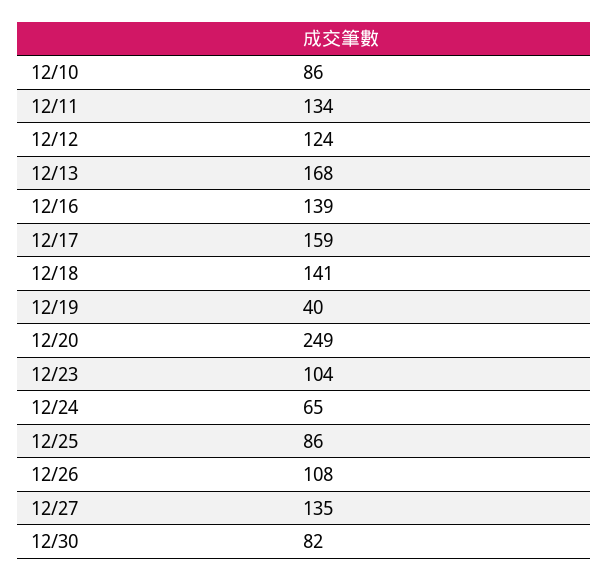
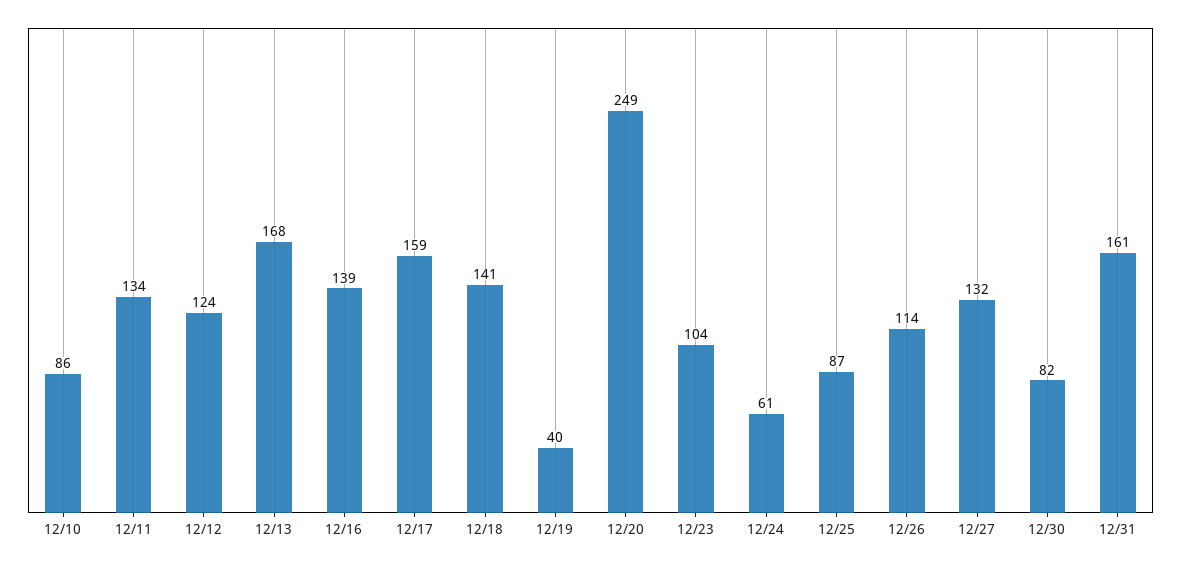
12/24: 65 -> 61
12/25: 86 -> 87
12/26: 108 -> 114
12/27: 135 -> 132
12/31: none -> 161

